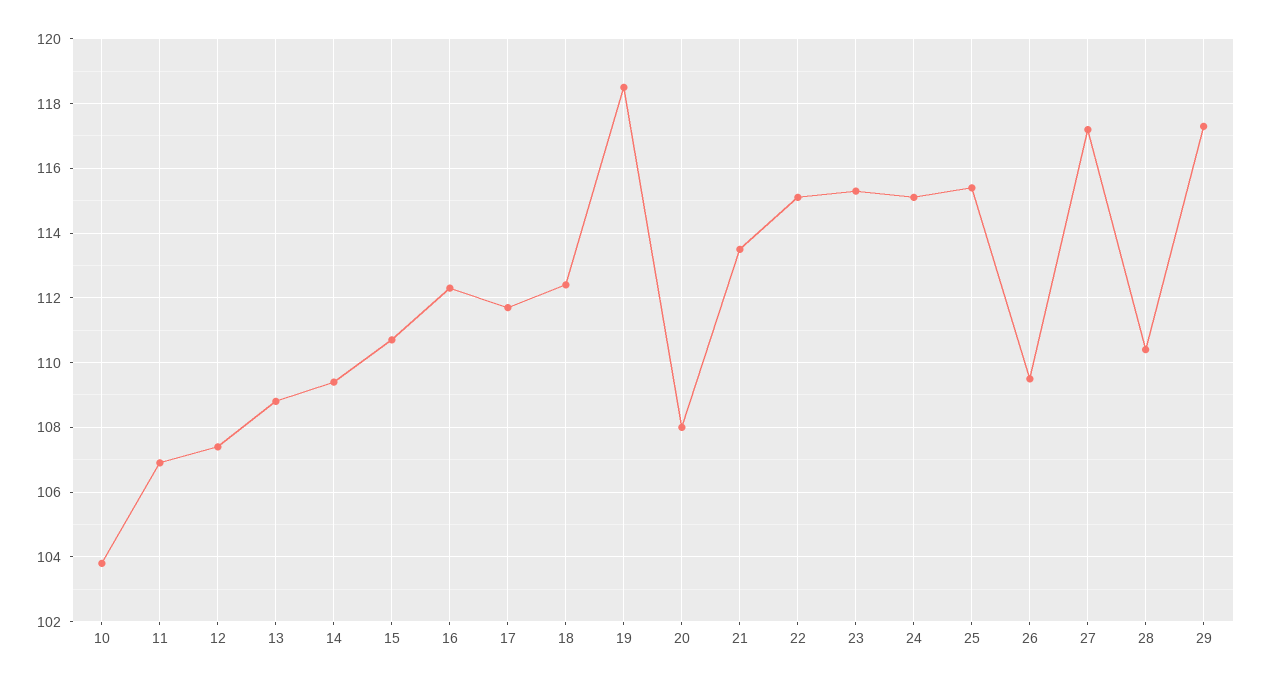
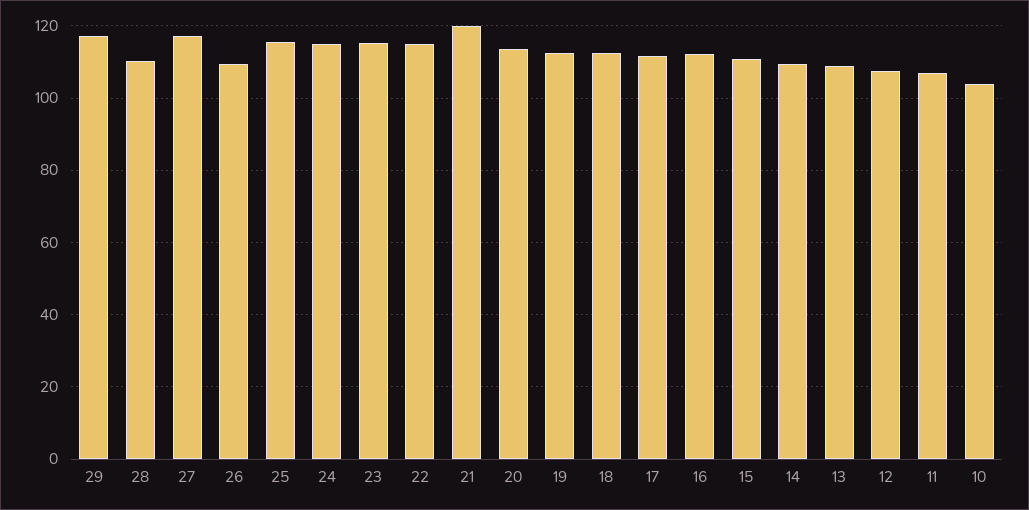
19: 118.5 -> 112
20: 108 -> 114
21: 113.5 -> 120

